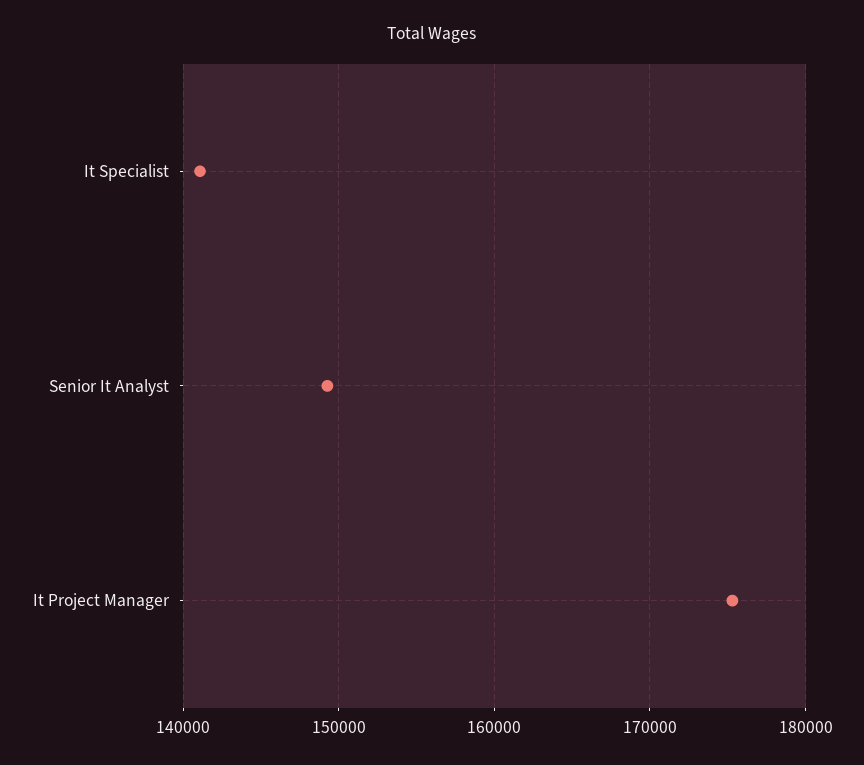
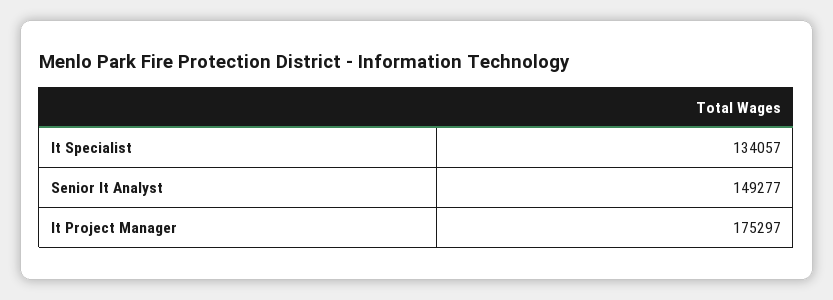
It Specialist: 141000 -> 134057

